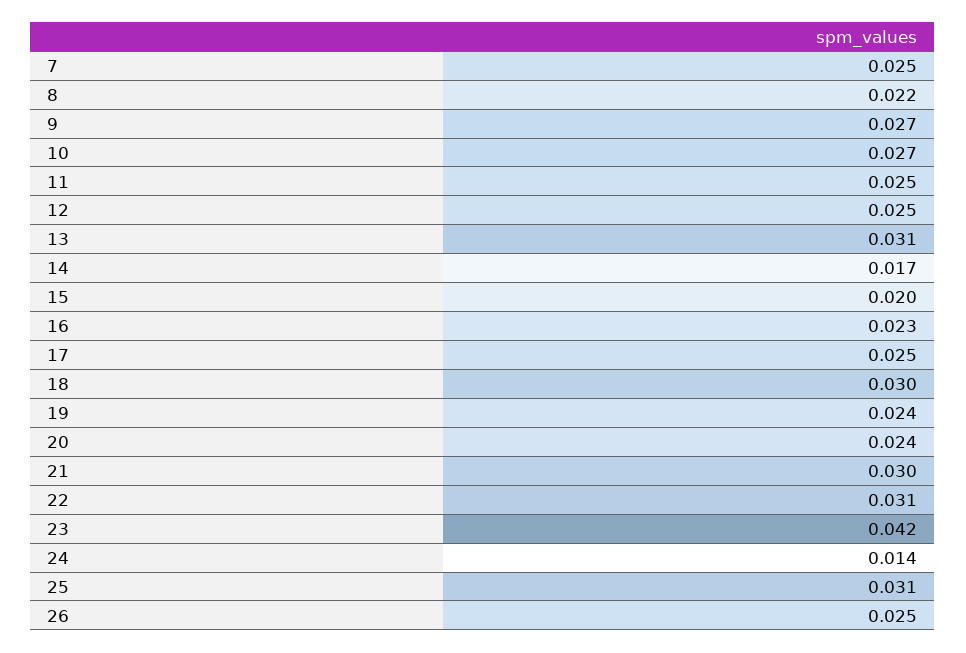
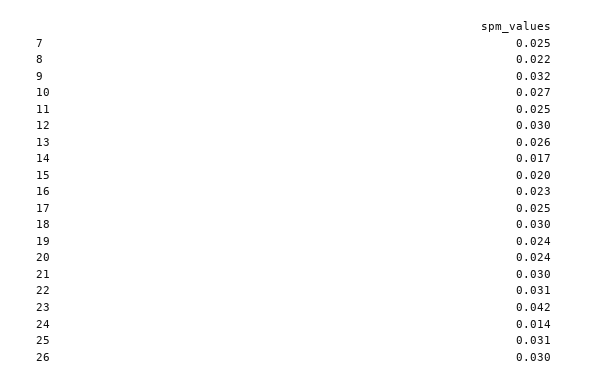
9: 0.027 -> 0.032
12: 0.025 -> 0.03
13: 0.031 -> 0.026
26: 0.025 -> 0.03

